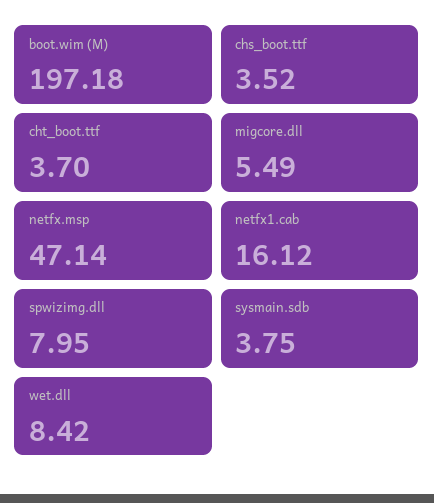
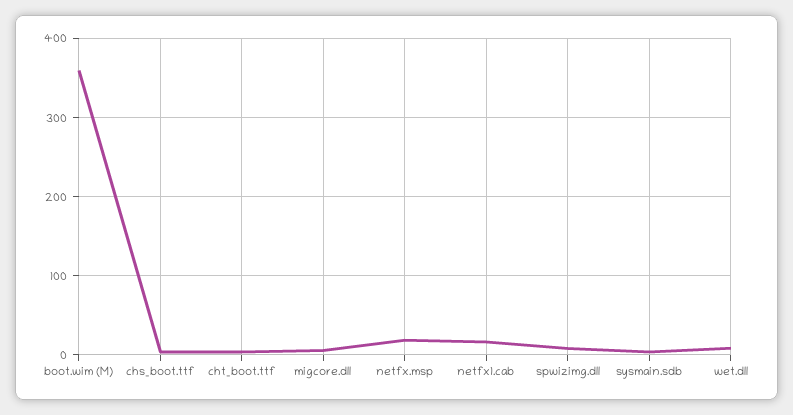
boot.wim (M): 197.18 -> 360
netfx.msp: 47.14 -> 20

